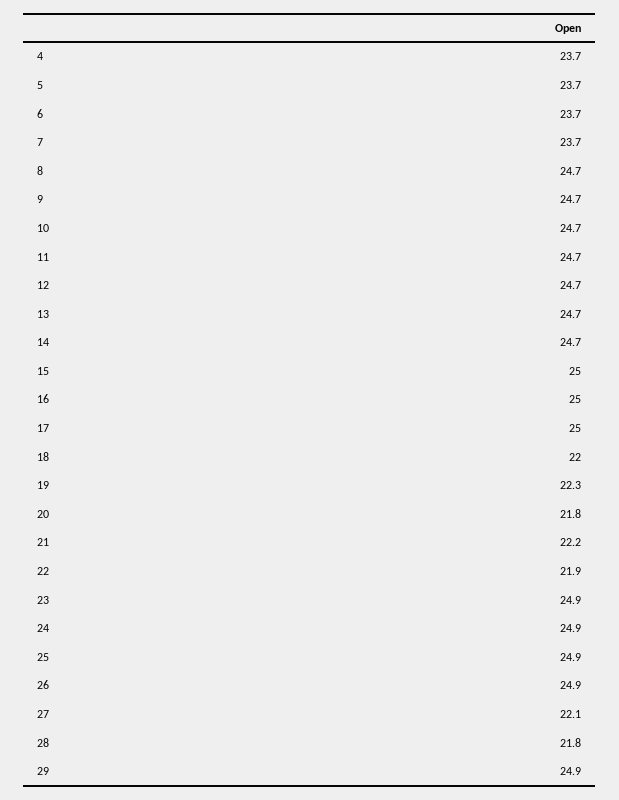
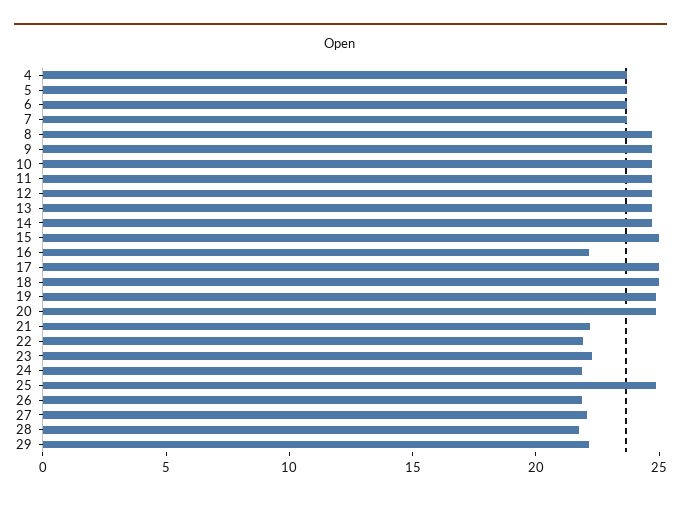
16: 25 -> 22
18: 22 -> 25
19: 22.3 -> 25
20: 21.8 -> 25
23: 24.9 -> 22
24: 24.9 -> 22
26: 24.9 -> 22
29: 24.9 -> 22

